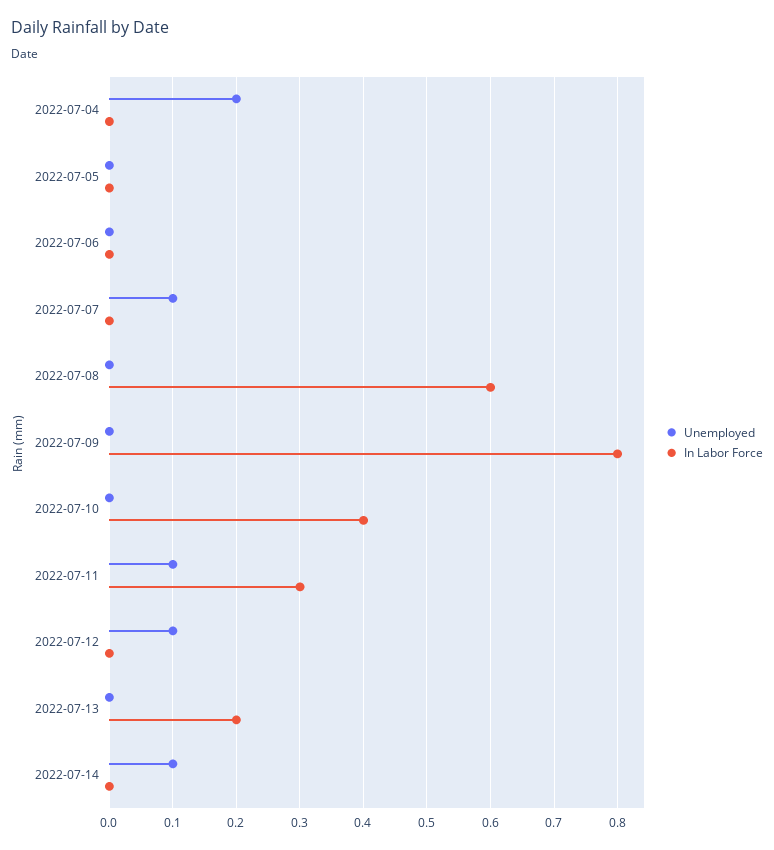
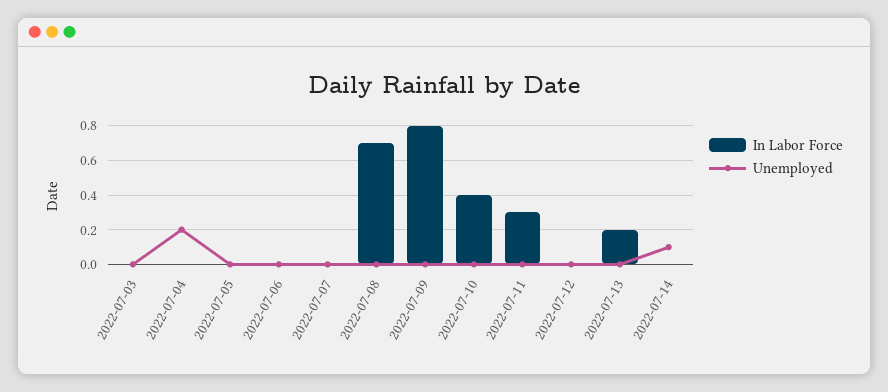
Unemployed, 2022-07-07: 0.1 -> 0
In Labor Force, 2022-07-08: 0.6 -> 0.7
Unemployed, 2022-07-11: 0.1 -> 0
Unemployed, 2022-07-12: 0.1 -> 0
In Labor Force, 2022-07-03: none -> 0
Unemployed, 2022-07-03: none -> 0

